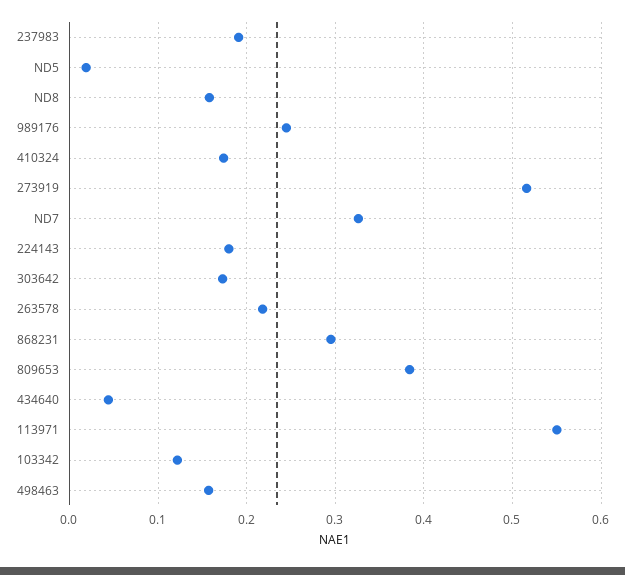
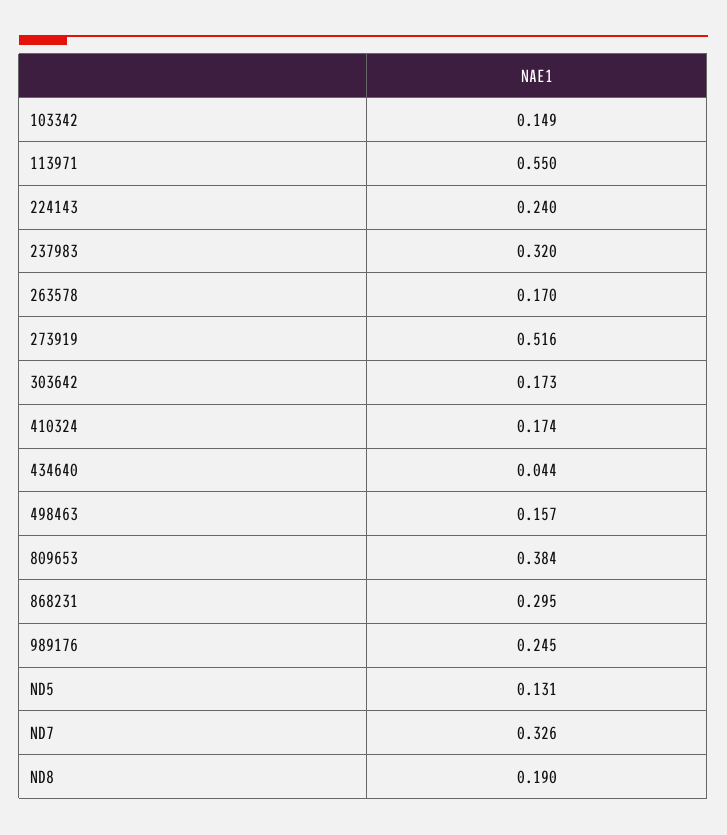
237983: 0.19 -> 0.32
ND5: 0.02 -> 0.131
ND8: 0.16 -> 0.19
224143: 0.18 -> 0.24
263578: 0.22 -> 0.17
103342: 0.12 -> 0.149

